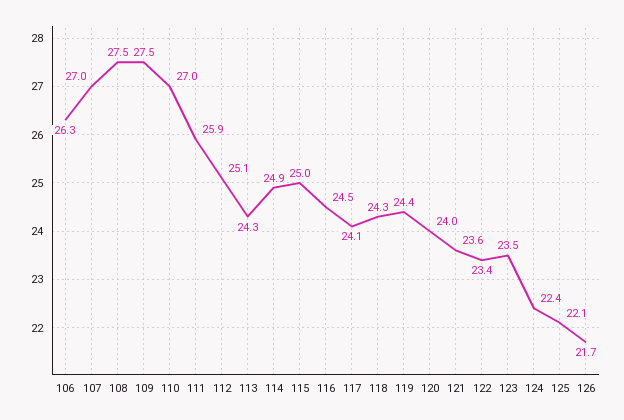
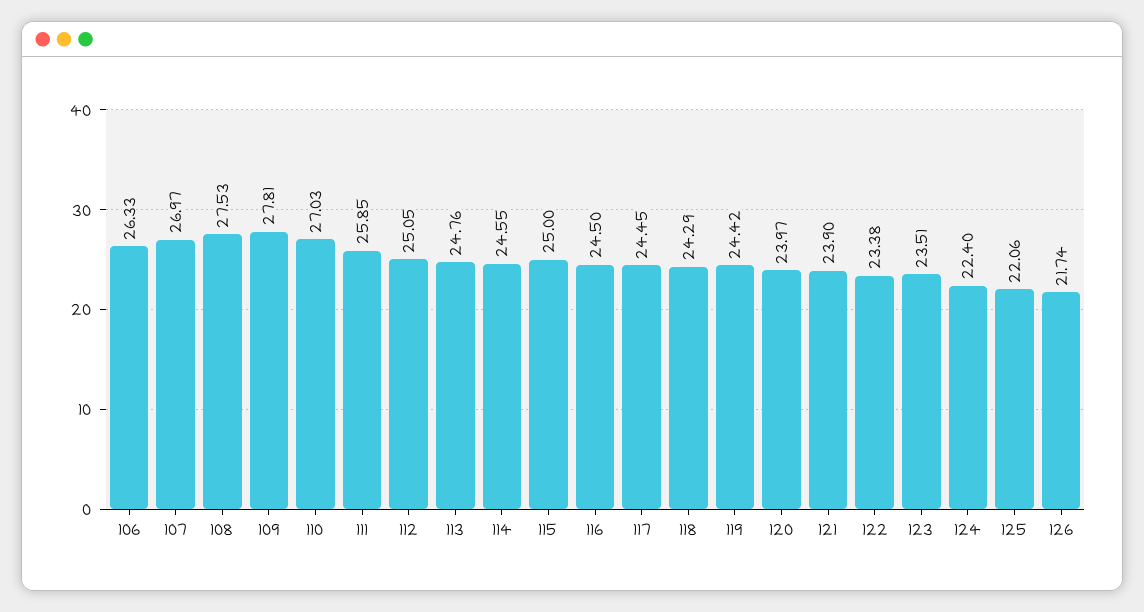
109: 27.5 -> 27.81
113: 24.3 -> 24.76
114: 24.9 -> 24.55
117: 24.1 -> 24.45
121: 23.6 -> 23.9

